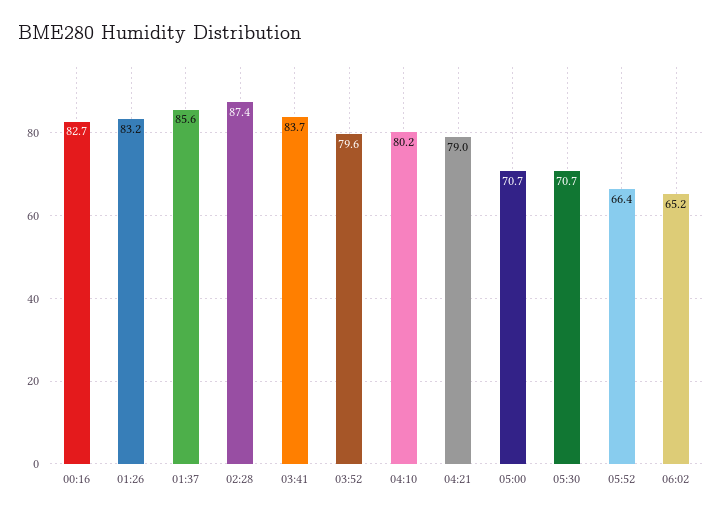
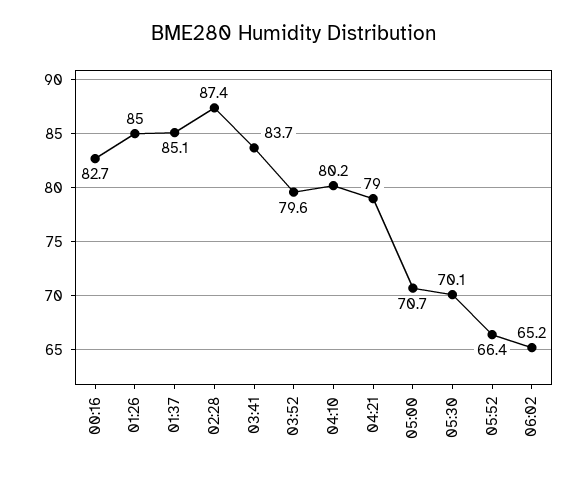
01:26: 83.2 -> 85
01:37: 85.6 -> 85.1
05:30: 70.7 -> 70.1

